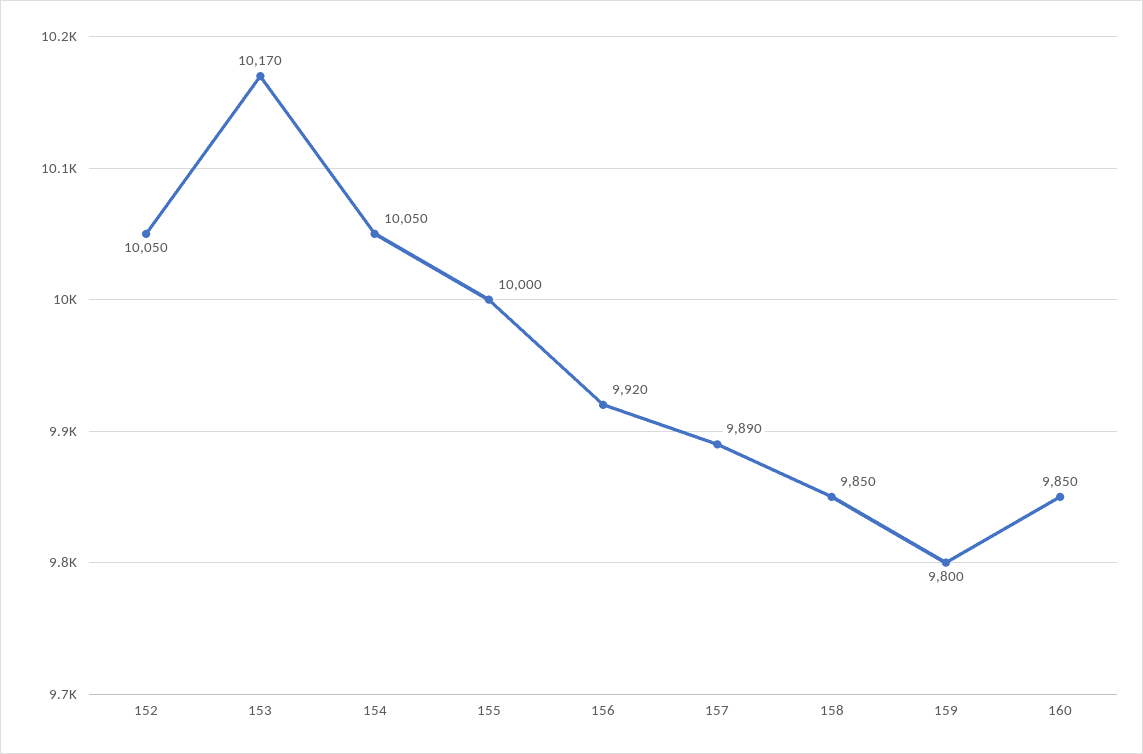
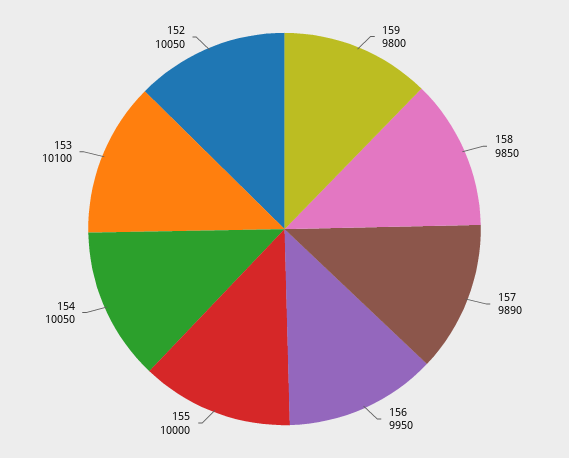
153: 10170 -> 10100
156: 9920 -> 9950
160: 9850 -> none

